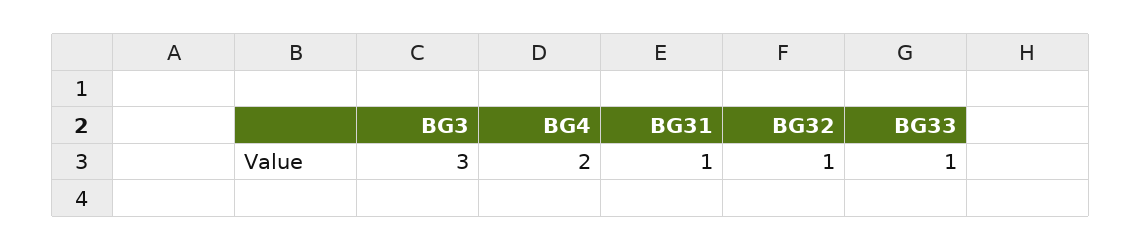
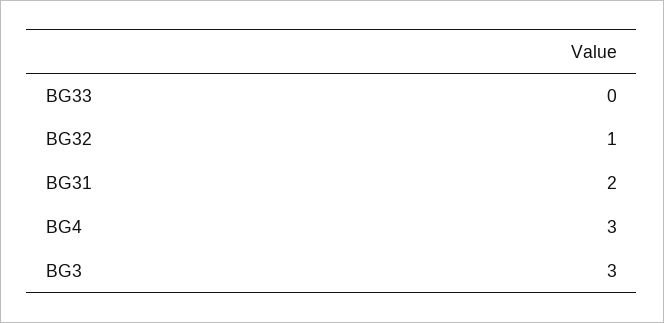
BG4: 2 -> 3
BG31: 1 -> 2
BG33: 1 -> 0

